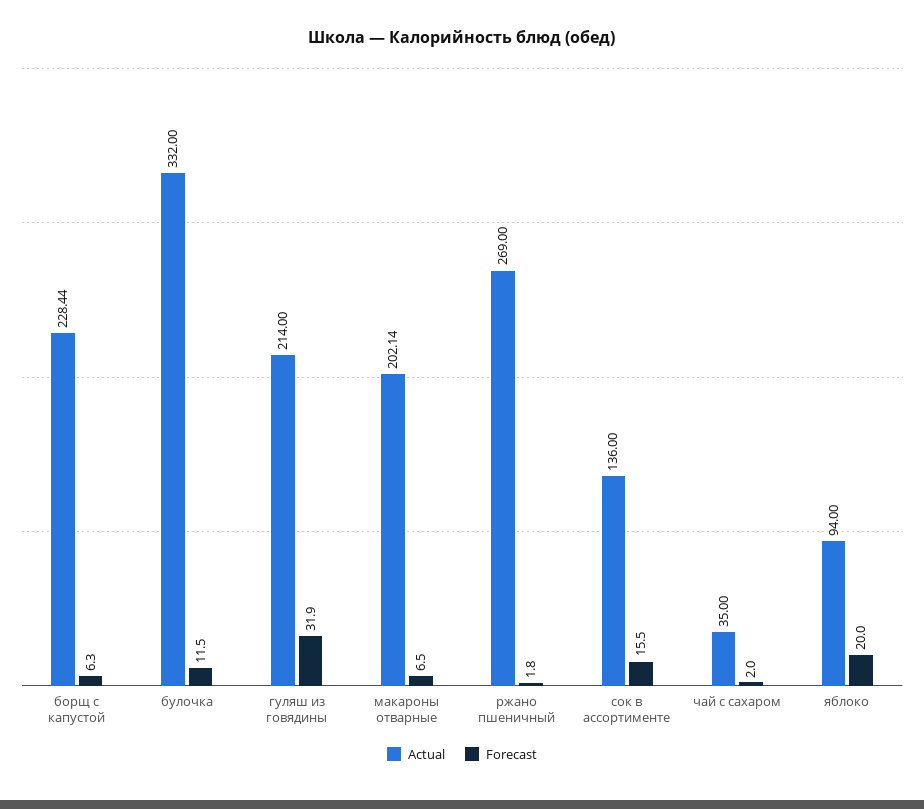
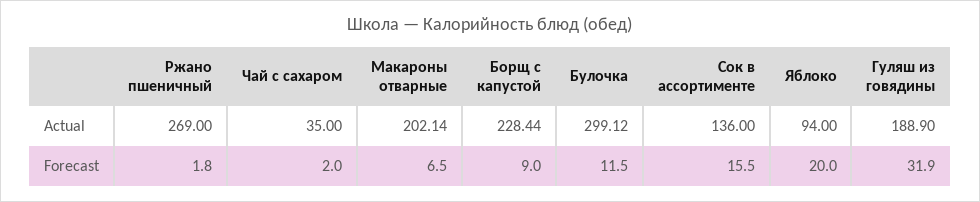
Forecast, борщ с капустой: 6.3 -> 9
Actual, булочка: 332 -> 299.12
Actual, гуляш из говядины: 214 -> 188.9

